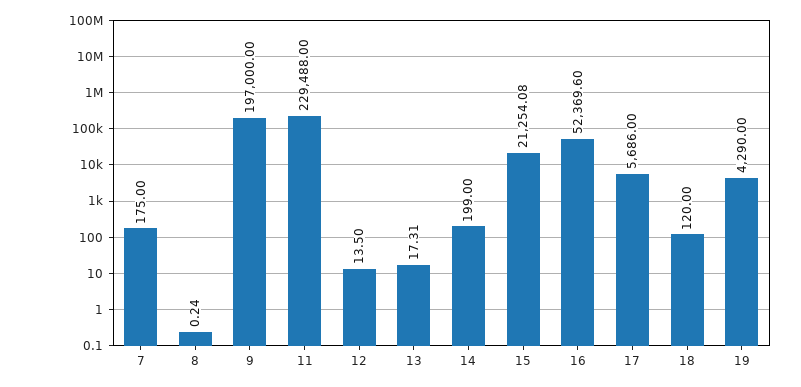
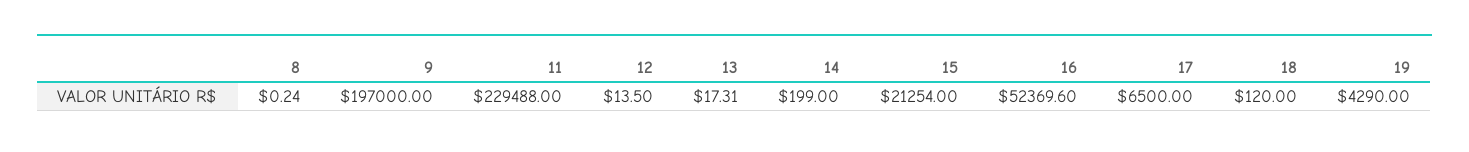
7: 175 -> none
15: 21254.08 -> 21254
17: 5686 -> 6500

